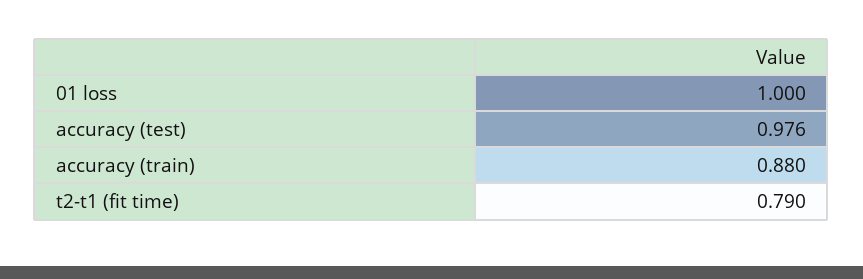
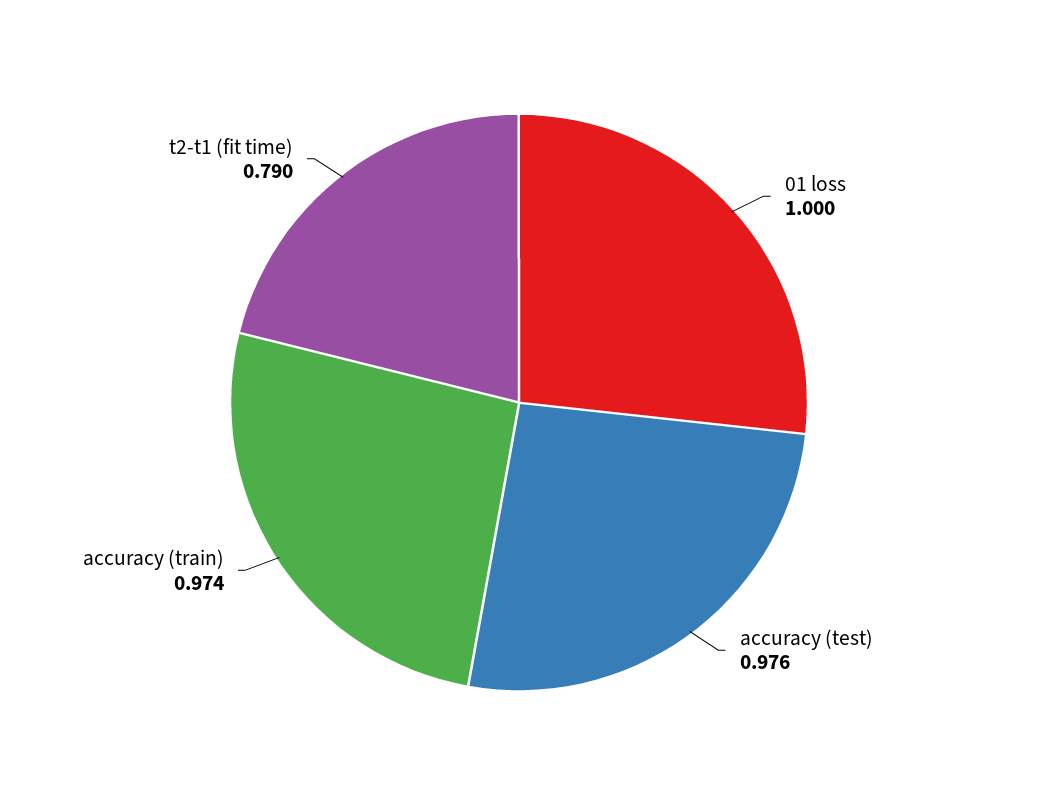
accuracy (train): 0.88 -> 0.974

